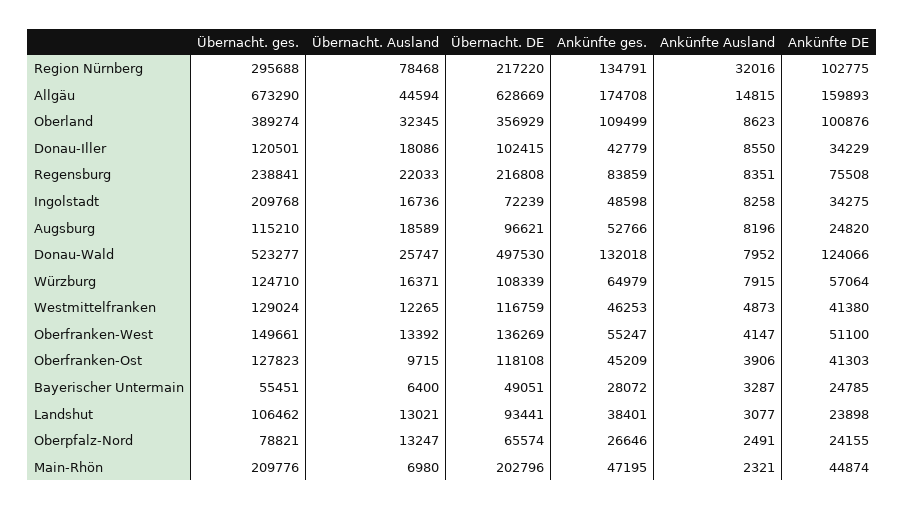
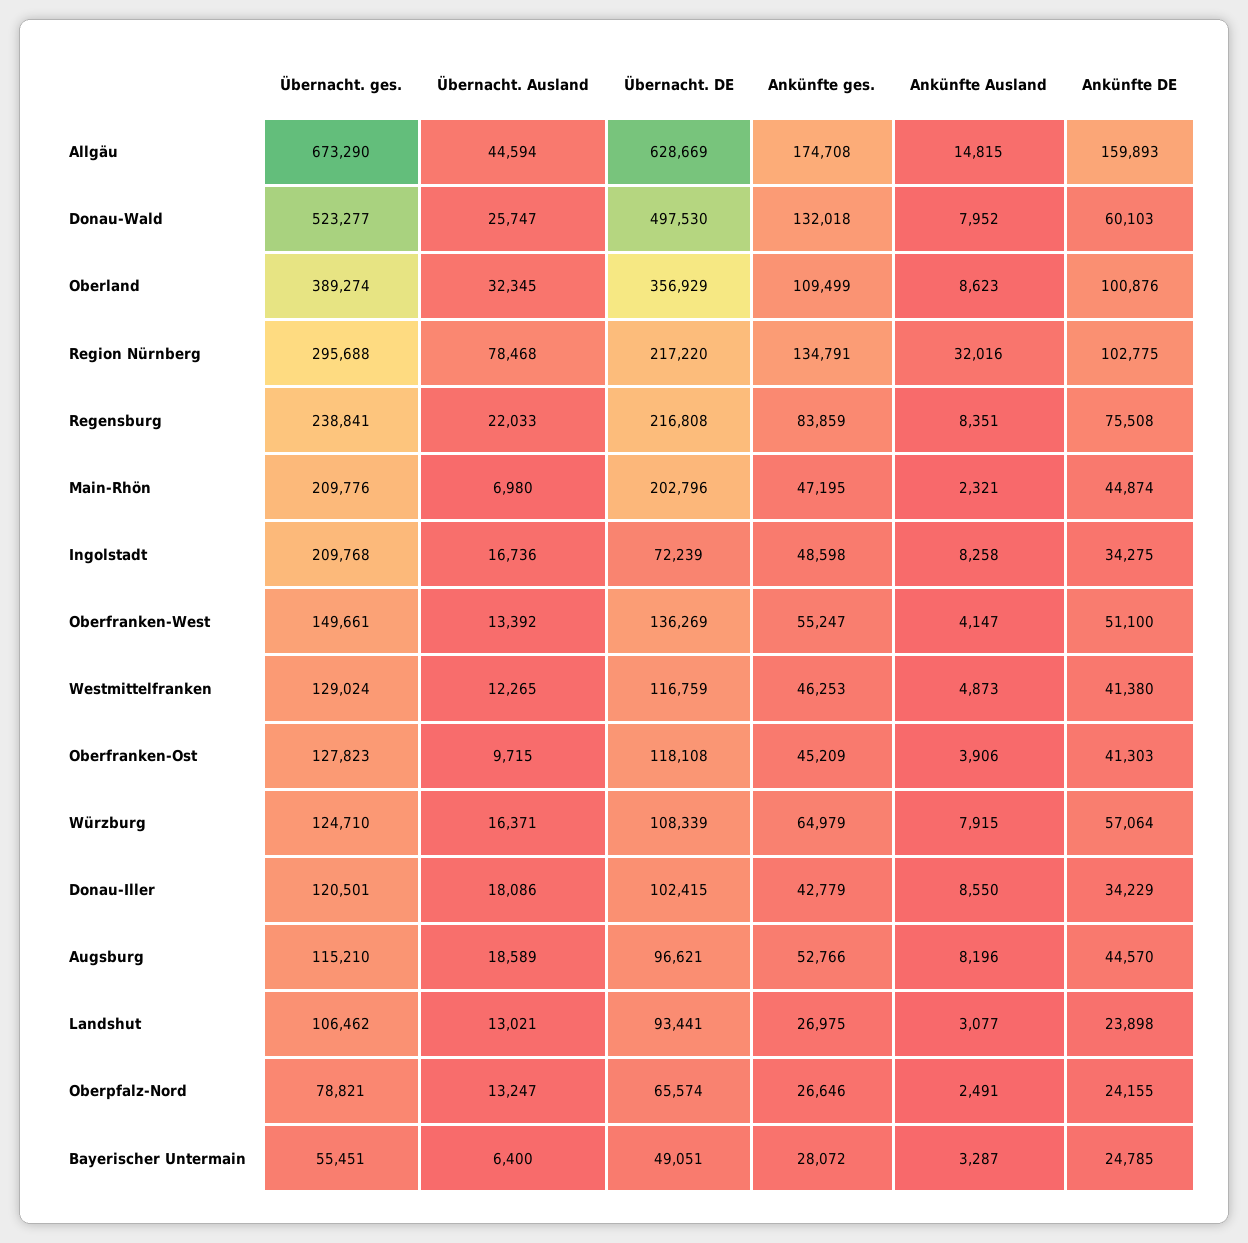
Ankünfte DE, Augsburg: 24820 -> 44570
Ankünfte DE, Donau-Wald: 124066 -> 60103
Ankünfte ges., Landshut: 38401 -> 26975

